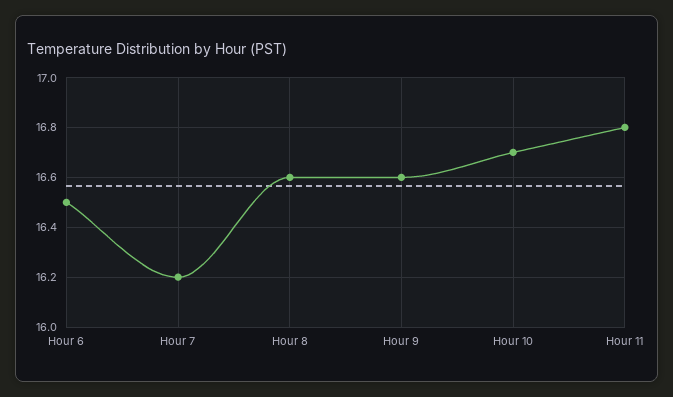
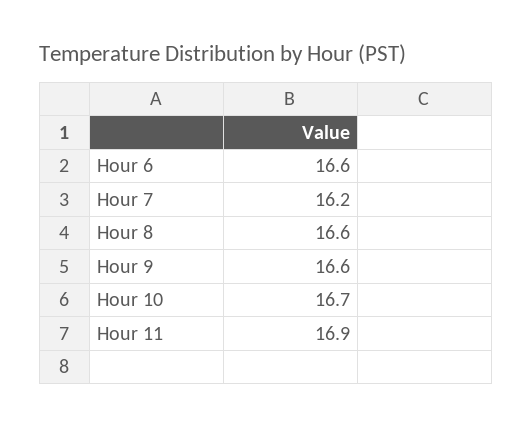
Hour 6: 16.5 -> 16.6
Hour 11: 16.8 -> 16.9

